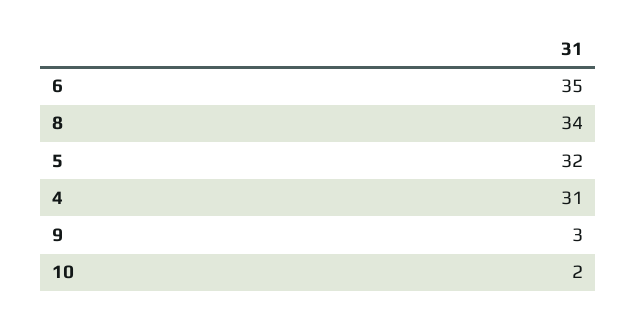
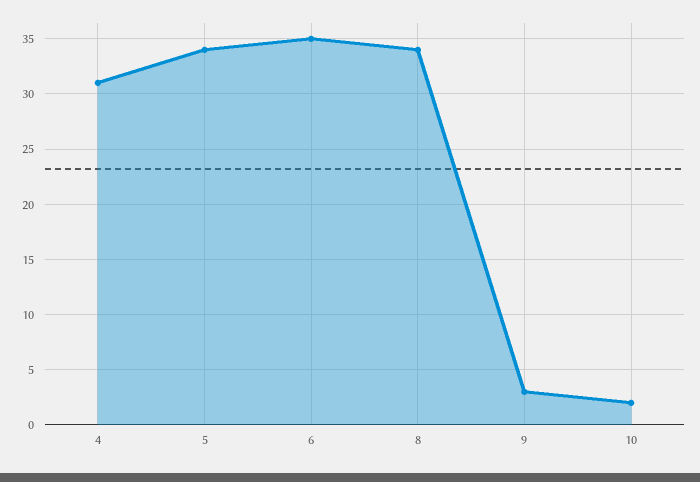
5: 32 -> 34

